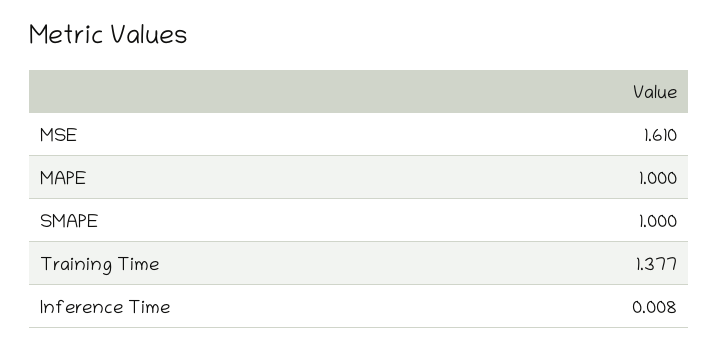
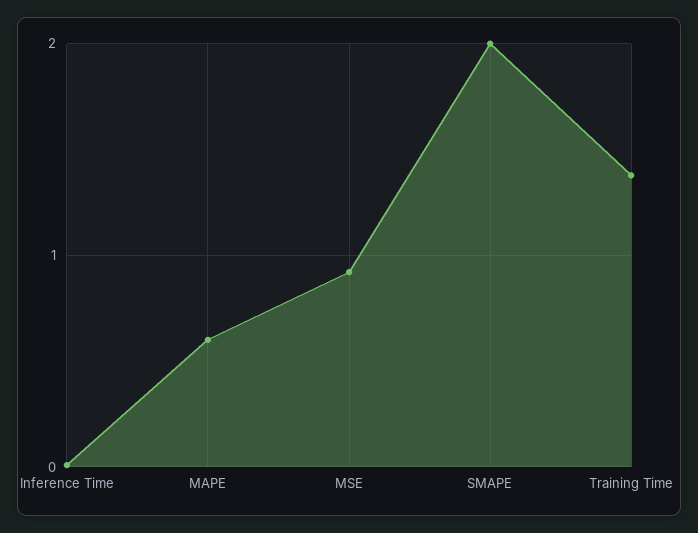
MSE: 1.61 -> 0.9
MAPE: 1 -> 0.6
SMAPE: 1 -> 2

